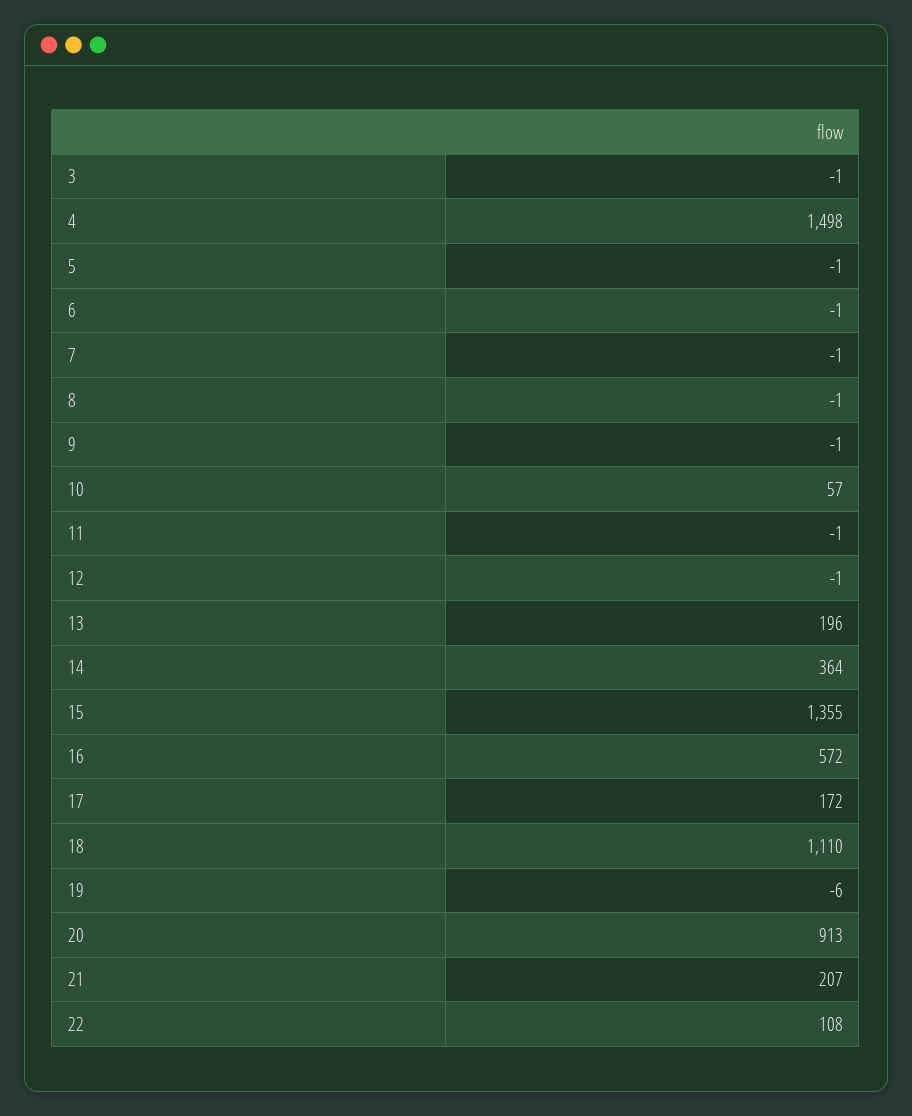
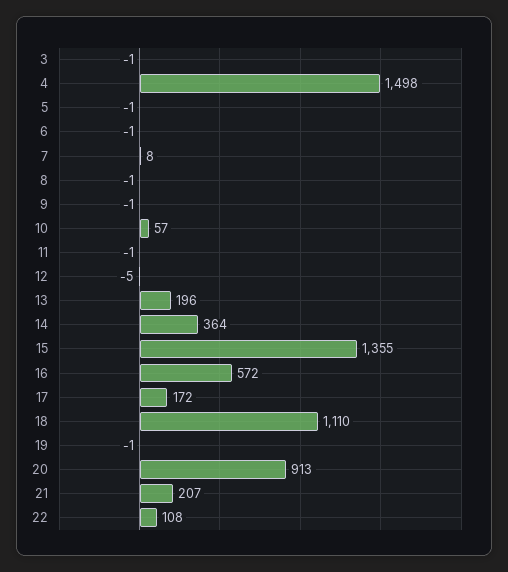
7: -1 -> 8
12: -1 -> -5
19: -6 -> -1

